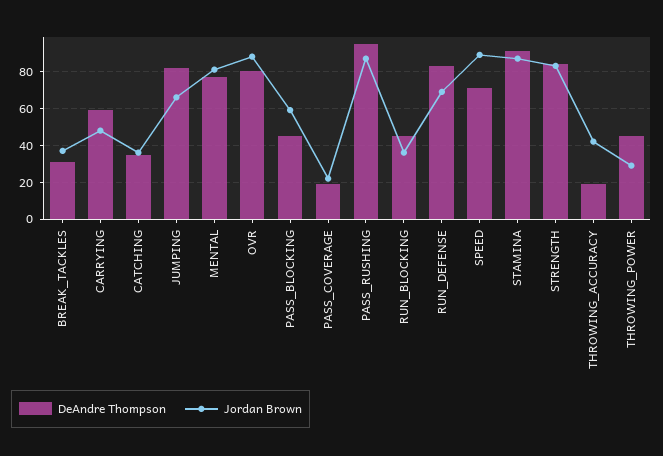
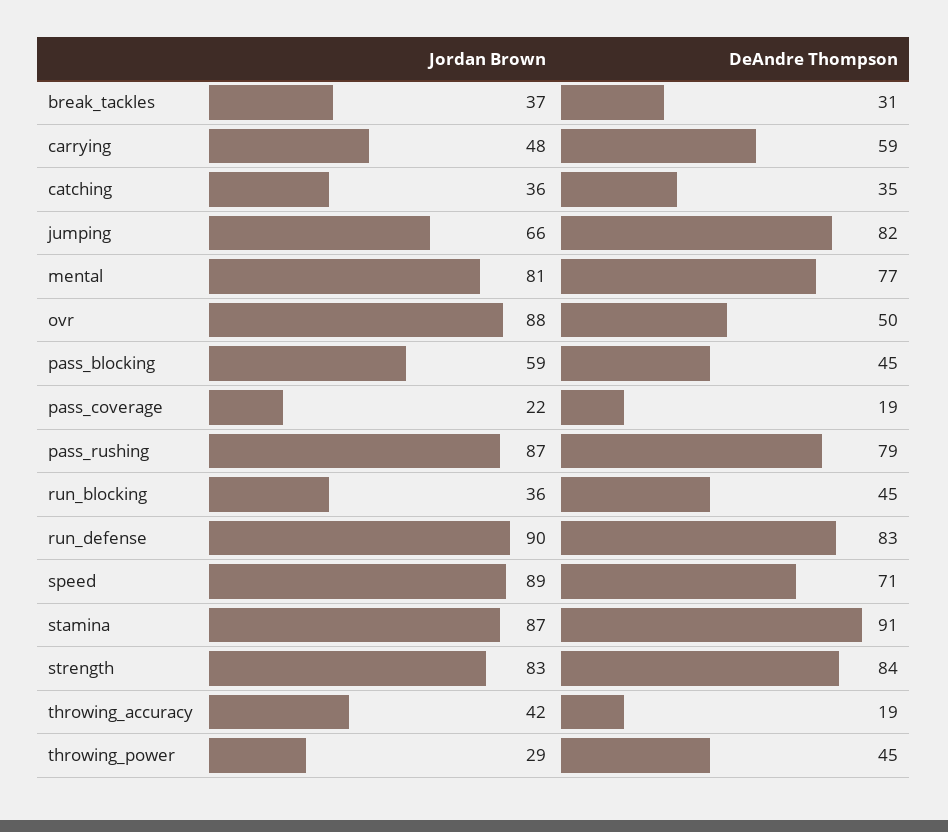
DeAndre Thompson, OVR: 80 -> 50
DeAndre Thompson, PASS_RUSHING: 95 -> 79
Jordan Brown, RUN_DEFENSE: 70 -> 90

